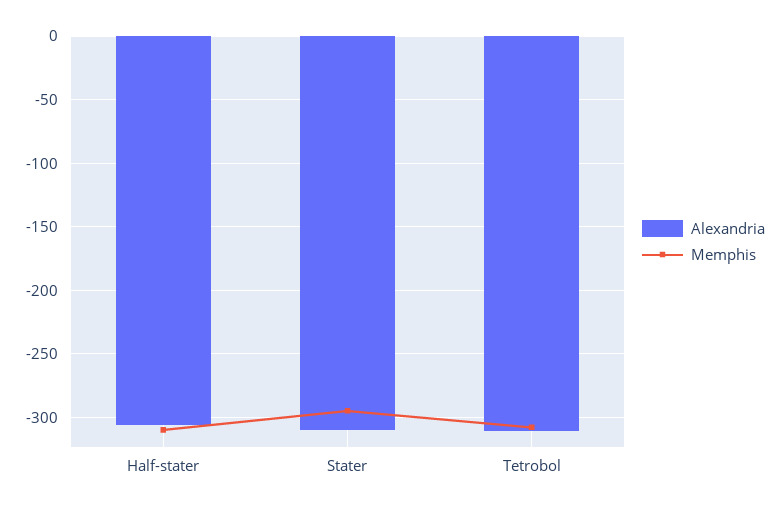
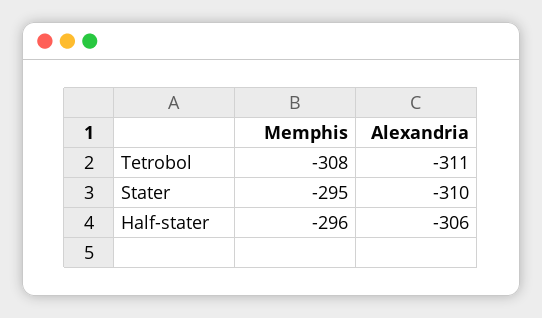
Memphis, Half-stater: -310 -> -296

